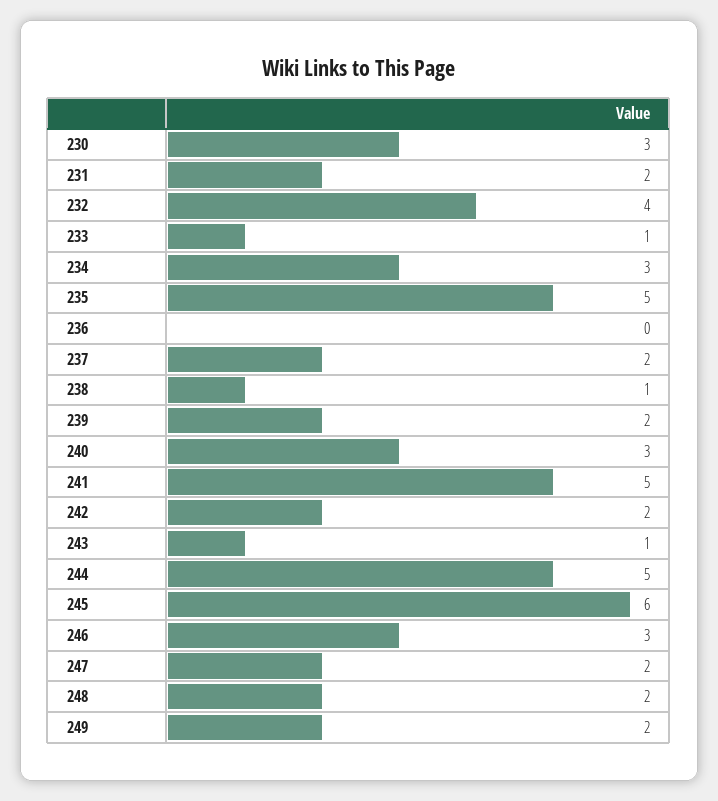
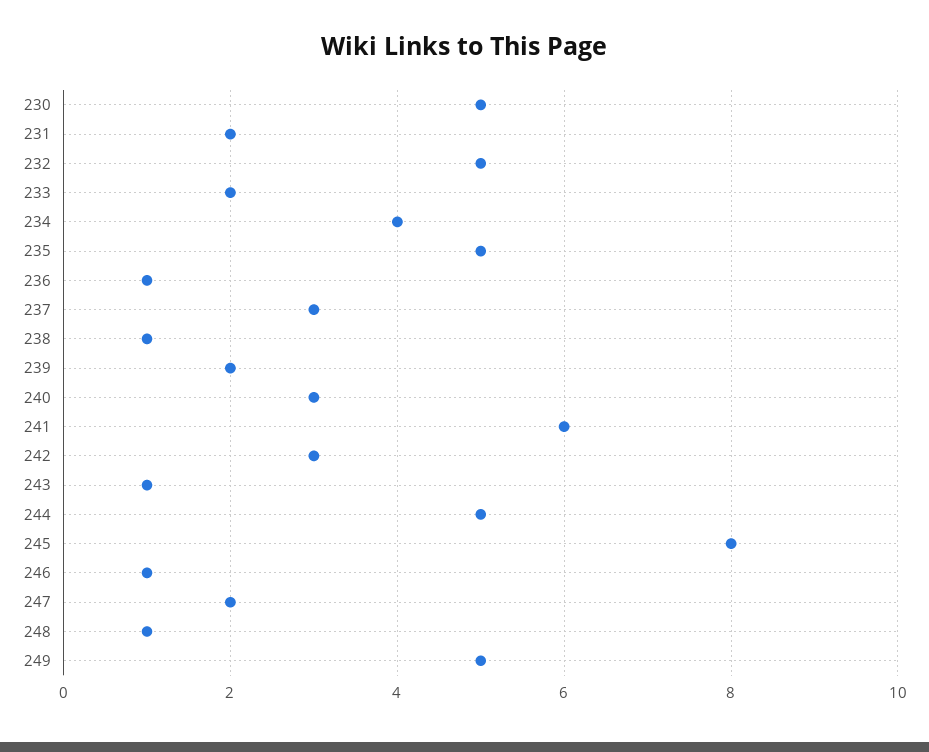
230: 3 -> 5
232: 4 -> 5
233: 1 -> 2
234: 3 -> 4
236: 0 -> 1
237: 2 -> 3
241: 5 -> 6
242: 2 -> 3
245: 6 -> 8
246: 3 -> 1
248: 2 -> 1
249: 2 -> 5

